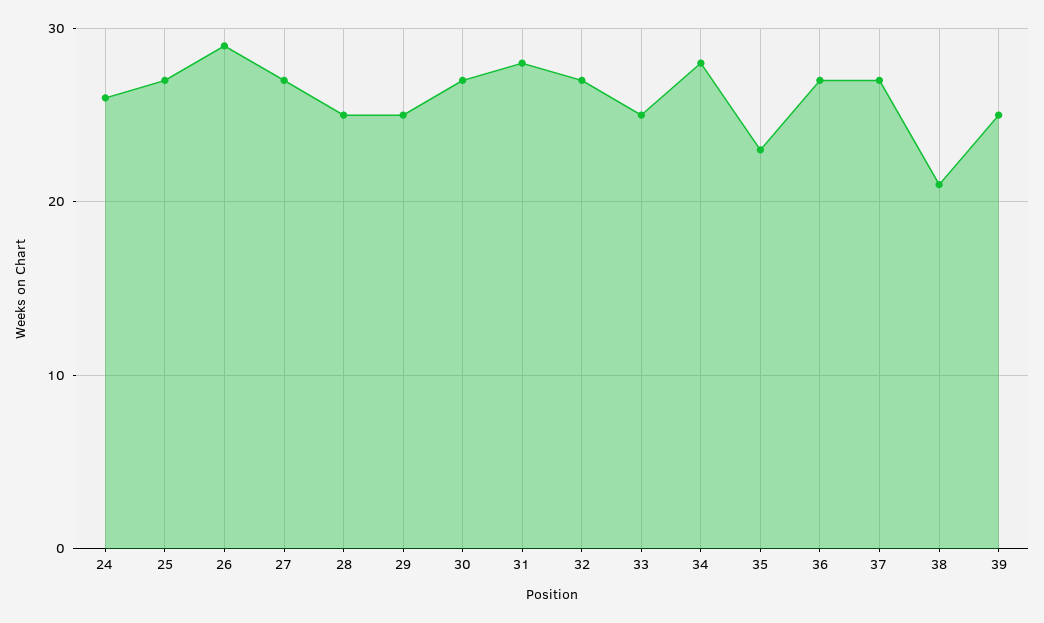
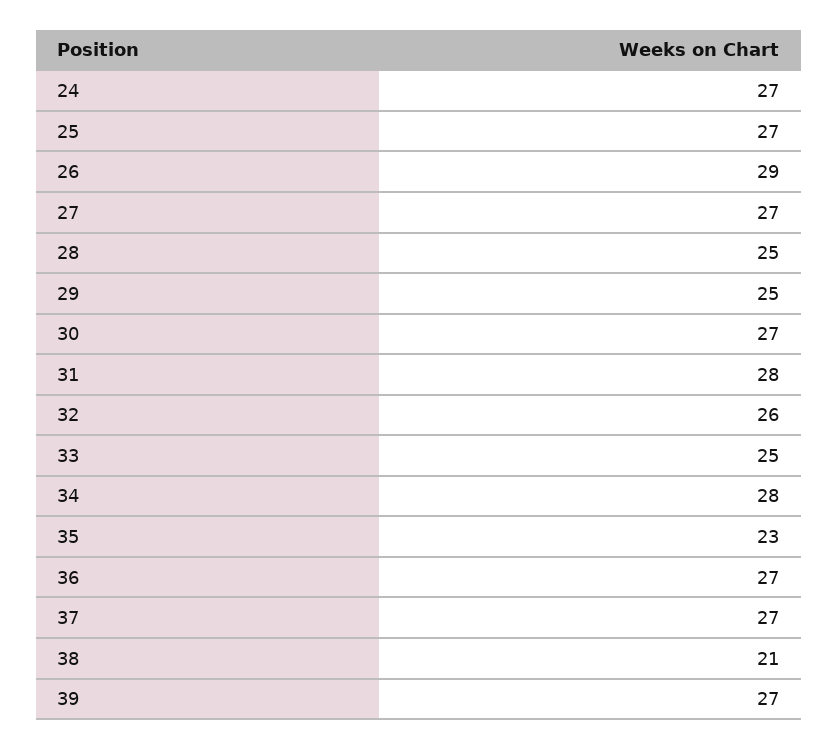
24: 26 -> 27
32: 27 -> 26
39: 25 -> 27

